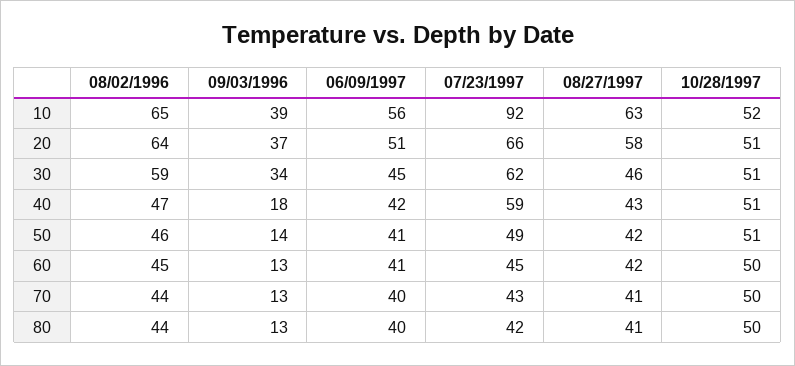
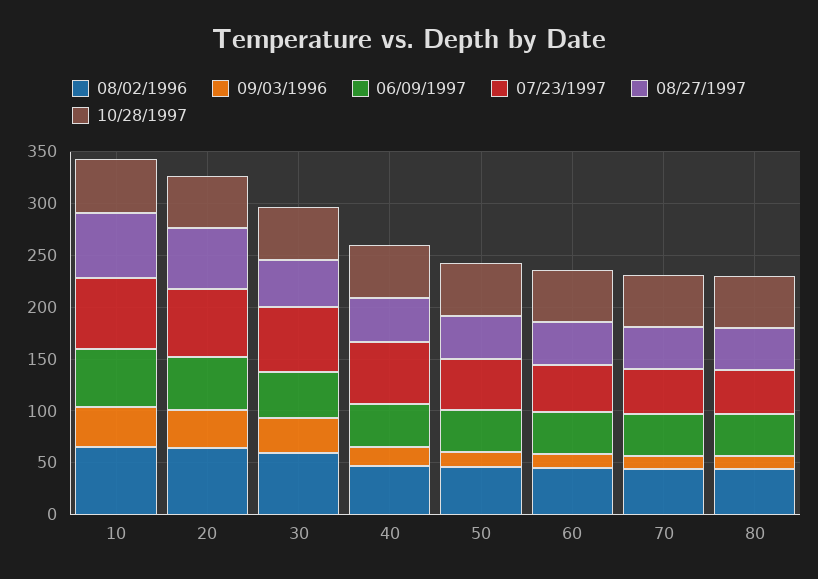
07/23/1997, 10: 92 -> 70

